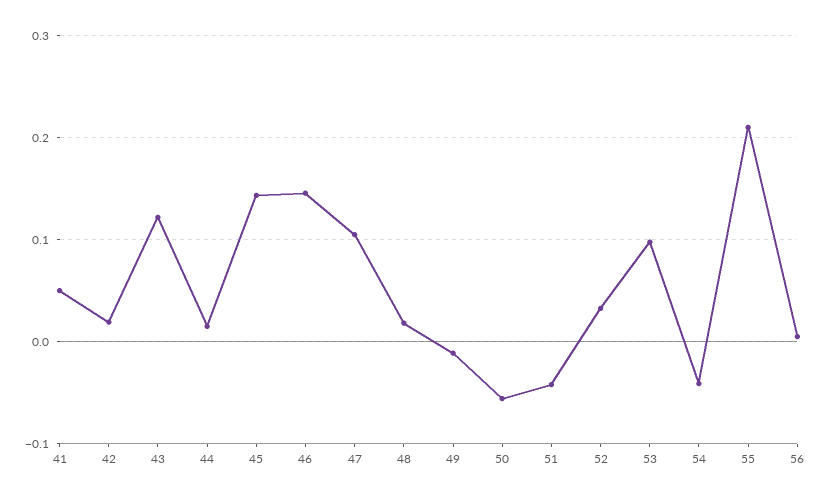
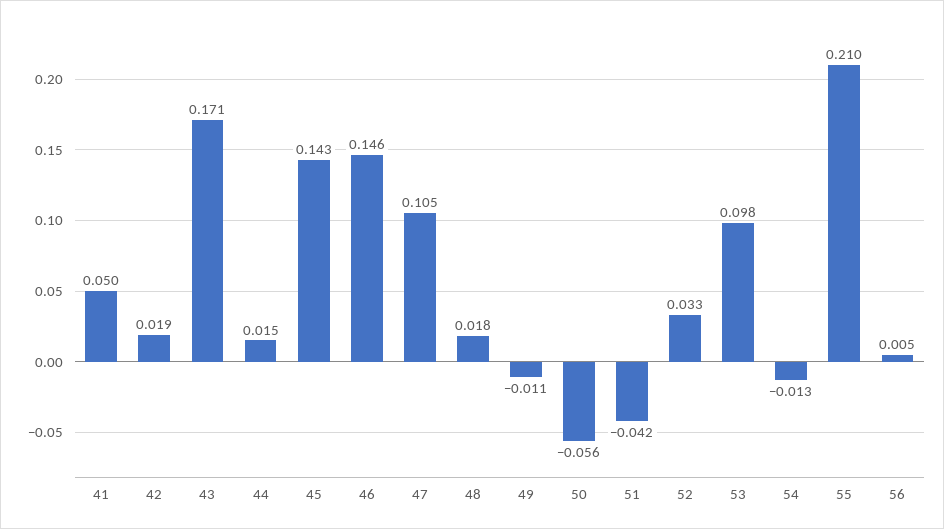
43: 0.12 -> 0.171
54: -0.04 -> -0.013

